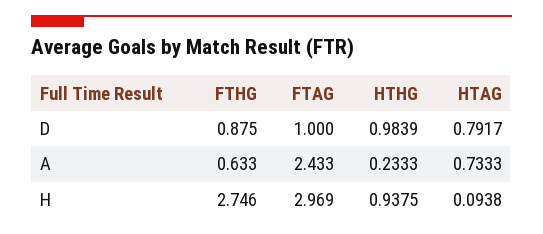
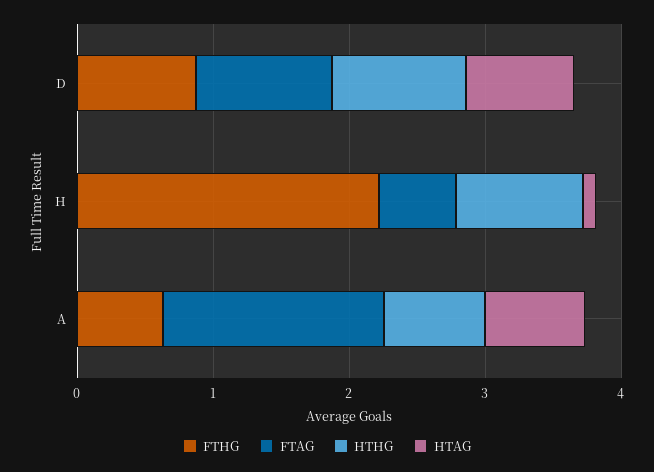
FTAG, A: 2.433 -> 1.6
HTHG, A: 0.2333 -> 0.8
FTHG, H: 2.746 -> 2.2
FTAG, H: 2.969 -> 0.6

